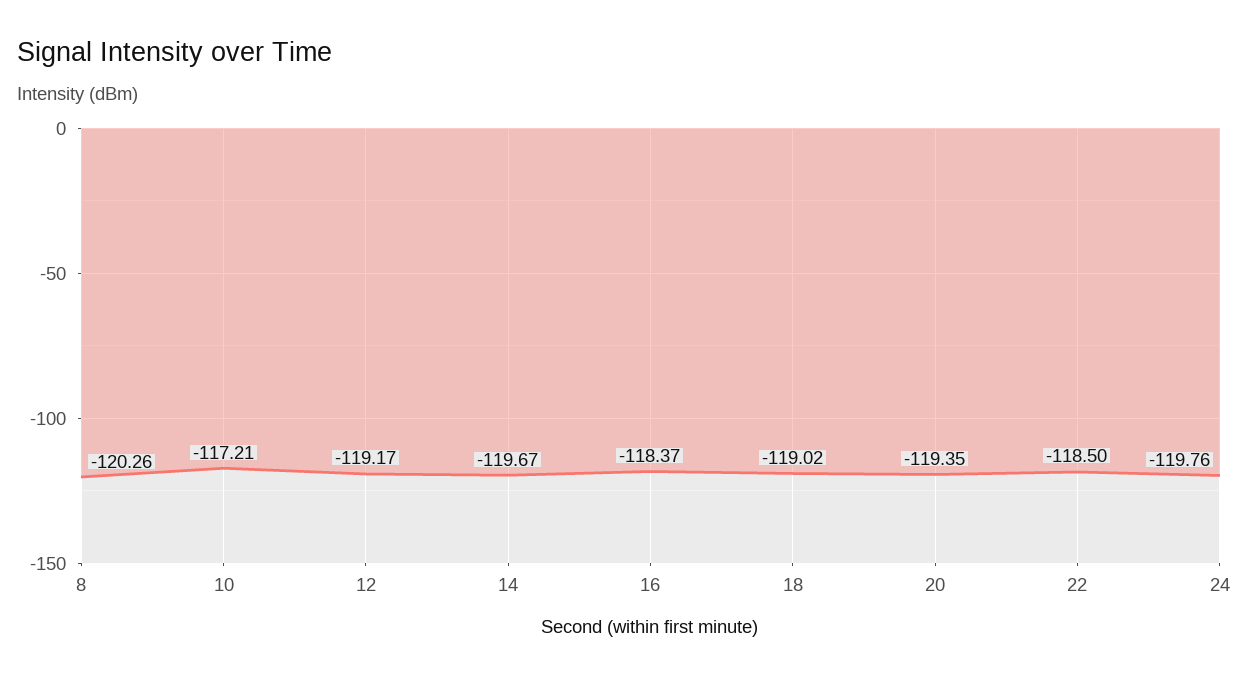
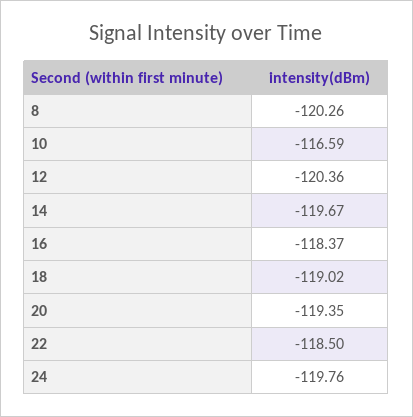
10: -117.21 -> -116.59
12: -119.17 -> -120.36

